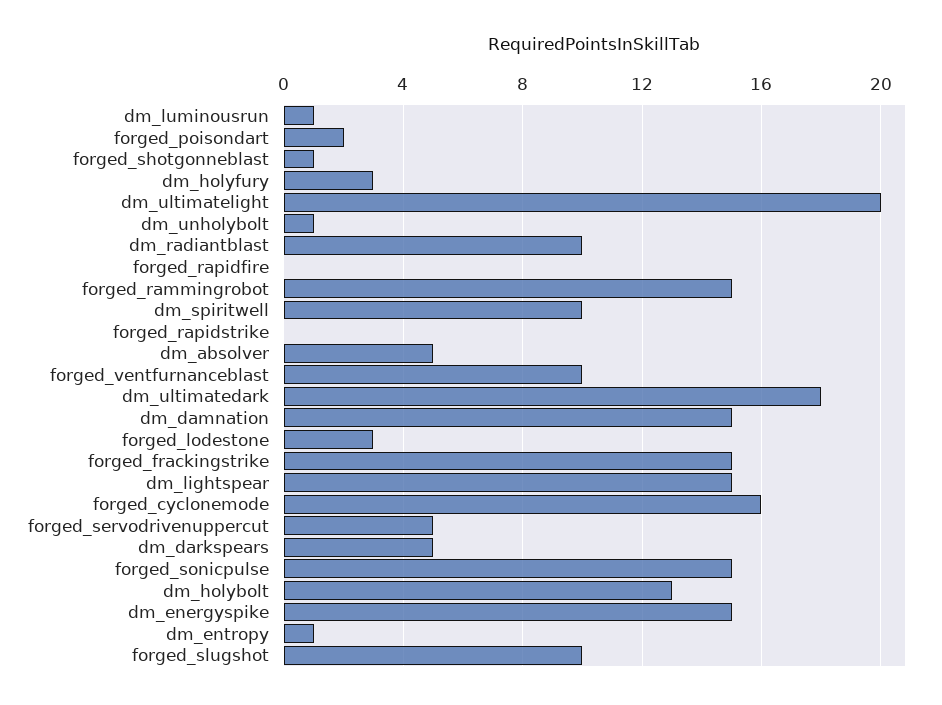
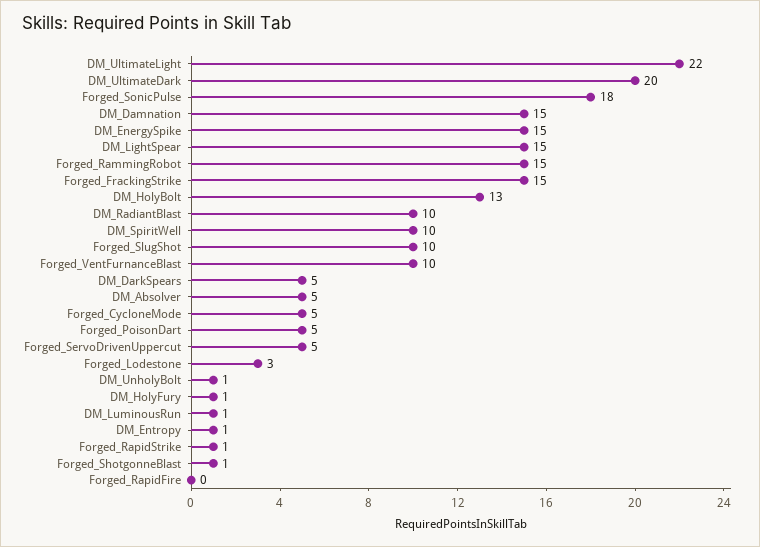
forged_poisondart: 2 -> 5
dm_holyfury: 3 -> 1
dm_ultimatelight: 20 -> 22
forged_rapidstrike: 0 -> 1
dm_ultimatedark: 18 -> 20
forged_cyclonemode: 16 -> 5
forged_sonicpulse: 15 -> 18

